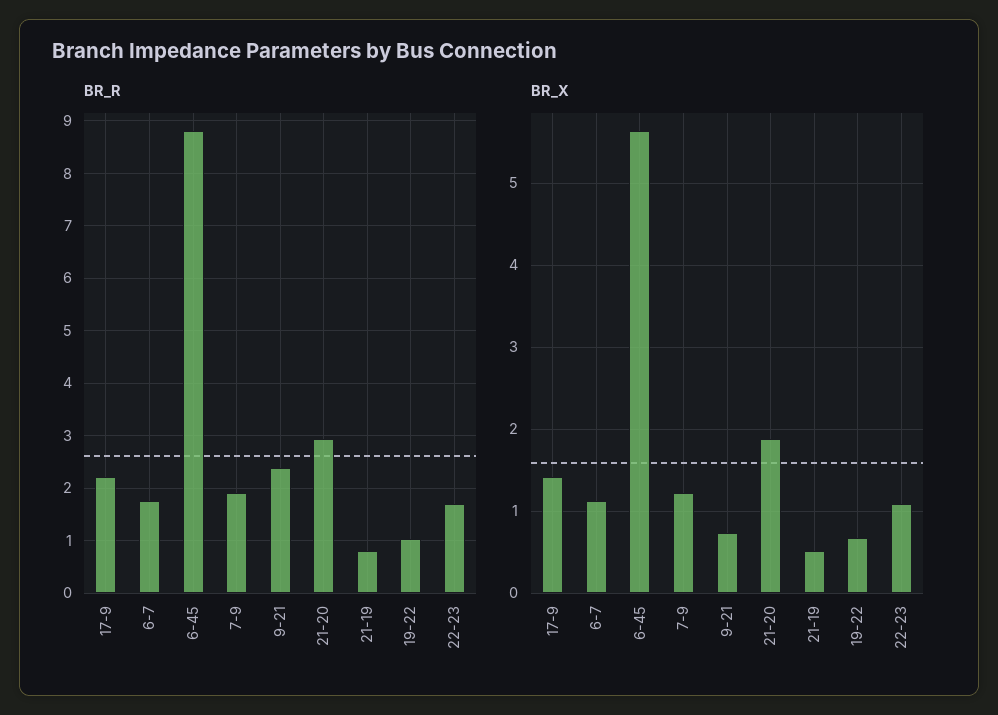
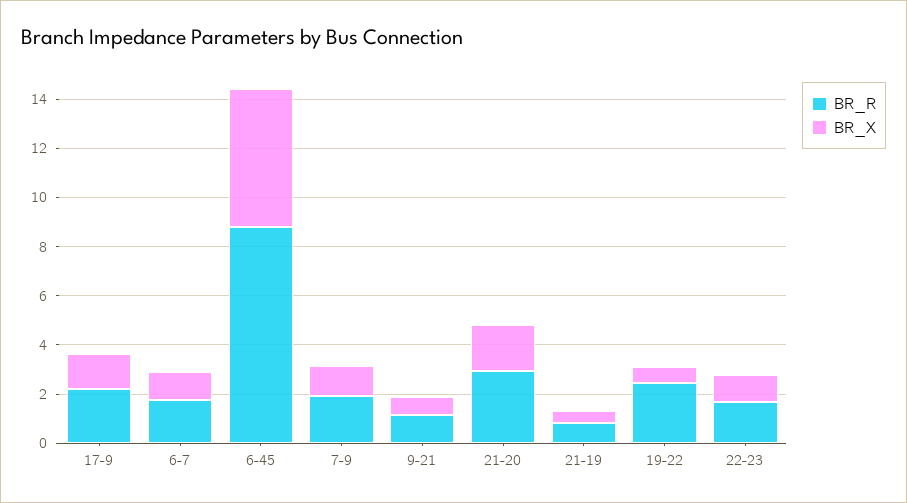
BR_R, 9-21: 2.4 -> 1
BR_R, 19-22: 1 -> 2.5

